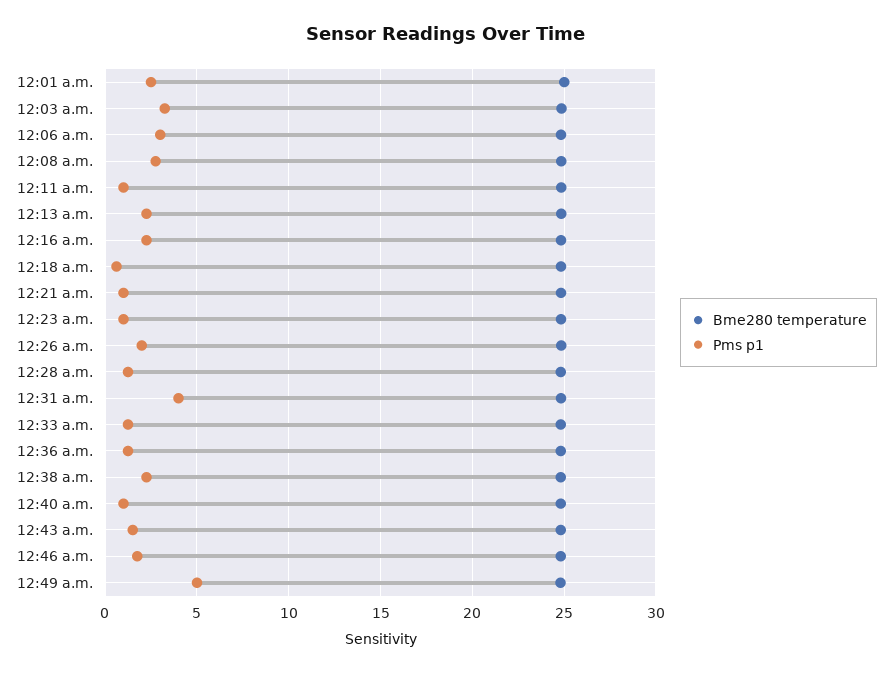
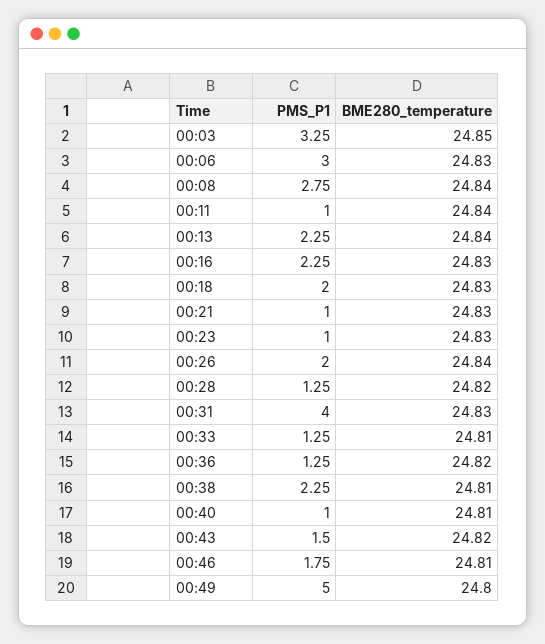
Bme280 temperature, 12:01 a.m.: 25 -> none
Pms p1, 12:01 a.m.: 2.5 -> none
Pms p1, 12:18 a.m.: 0.5 -> 2

